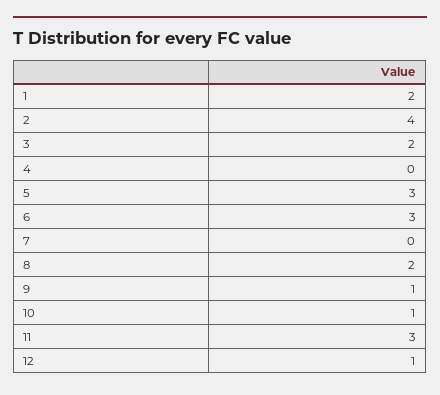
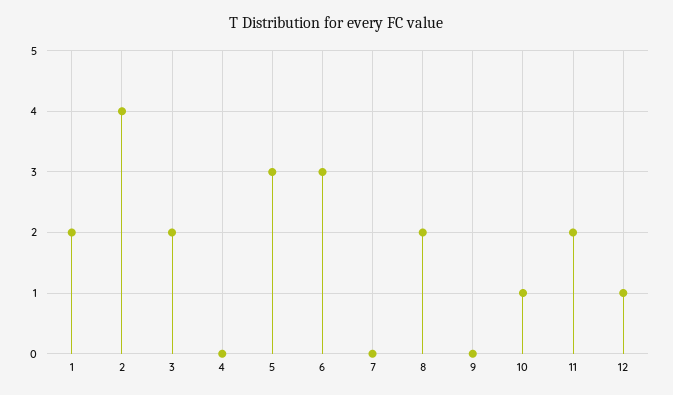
9: 1 -> 0
11: 3 -> 2

